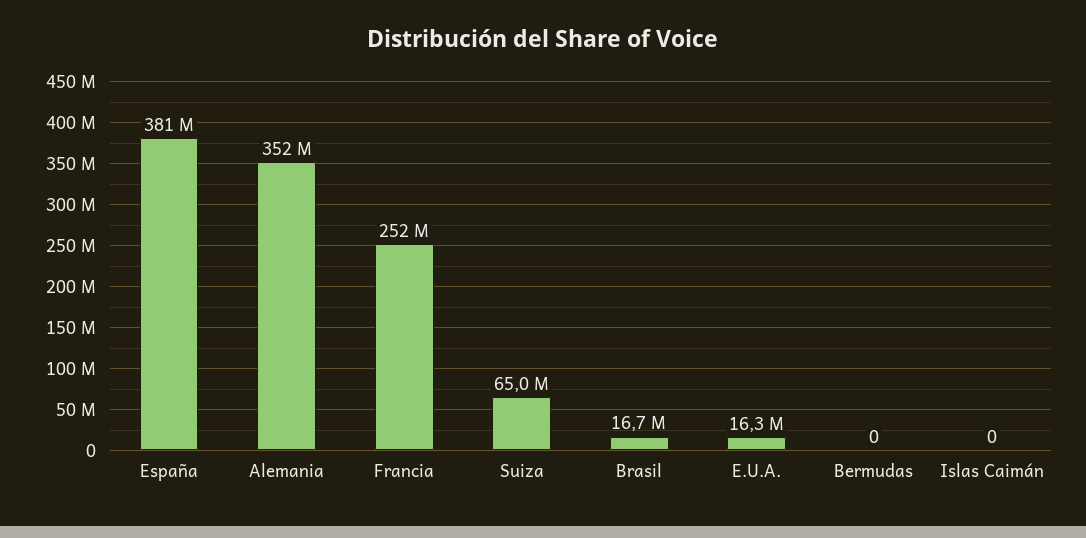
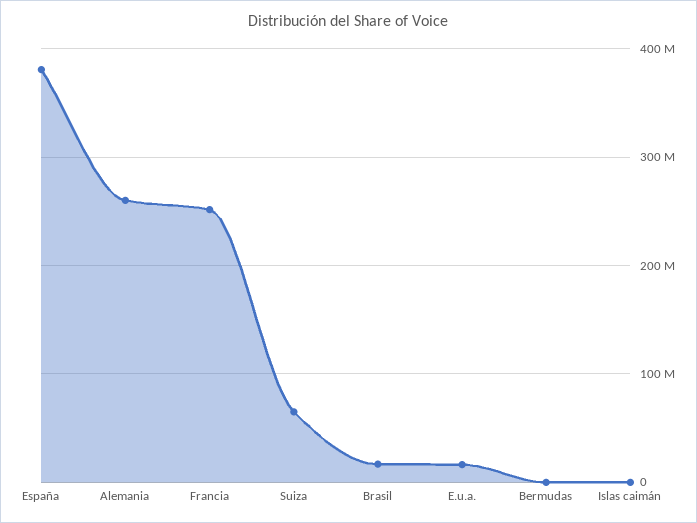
Alemania: 352000000 -> 260000000

